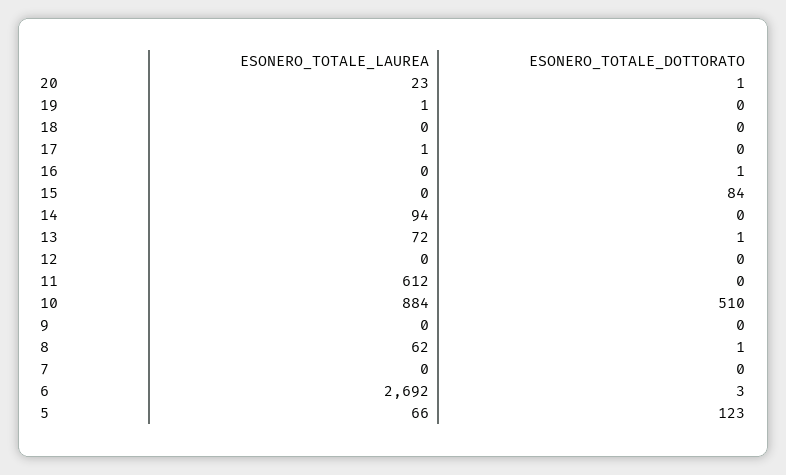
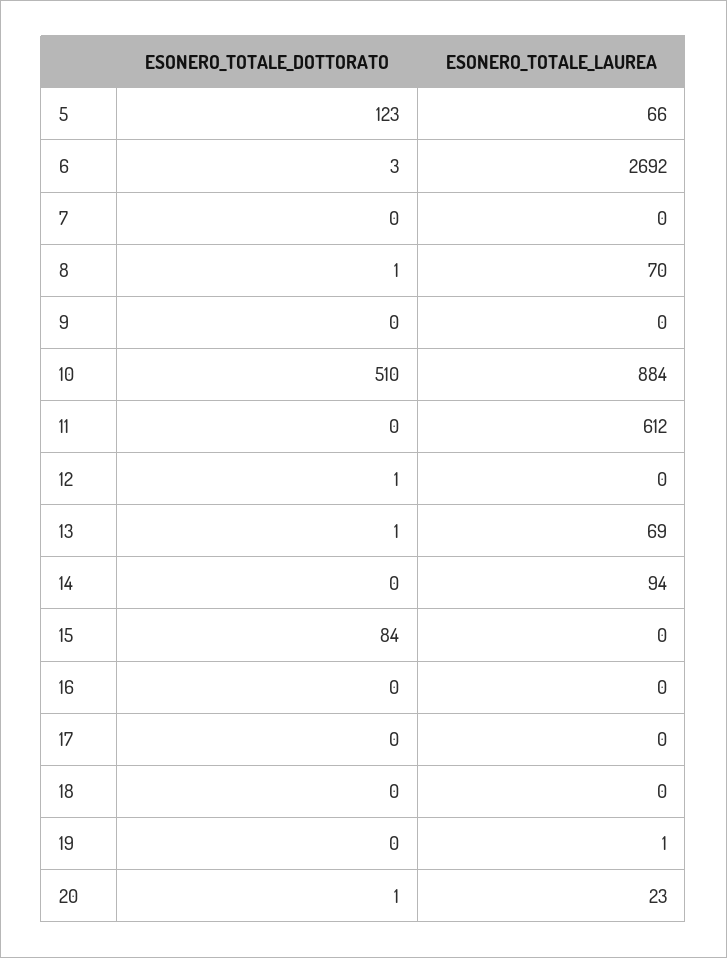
ESONERO_TOTALE_LAUREA, 17: 1 -> 0
ESONERO_TOTALE_DOTTORATO, 16: 1 -> 0
ESONERO_TOTALE_LAUREA, 13: 72 -> 69
ESONERO_TOTALE_DOTTORATO, 12: 0 -> 1
ESONERO_TOTALE_LAUREA, 8: 62 -> 70

